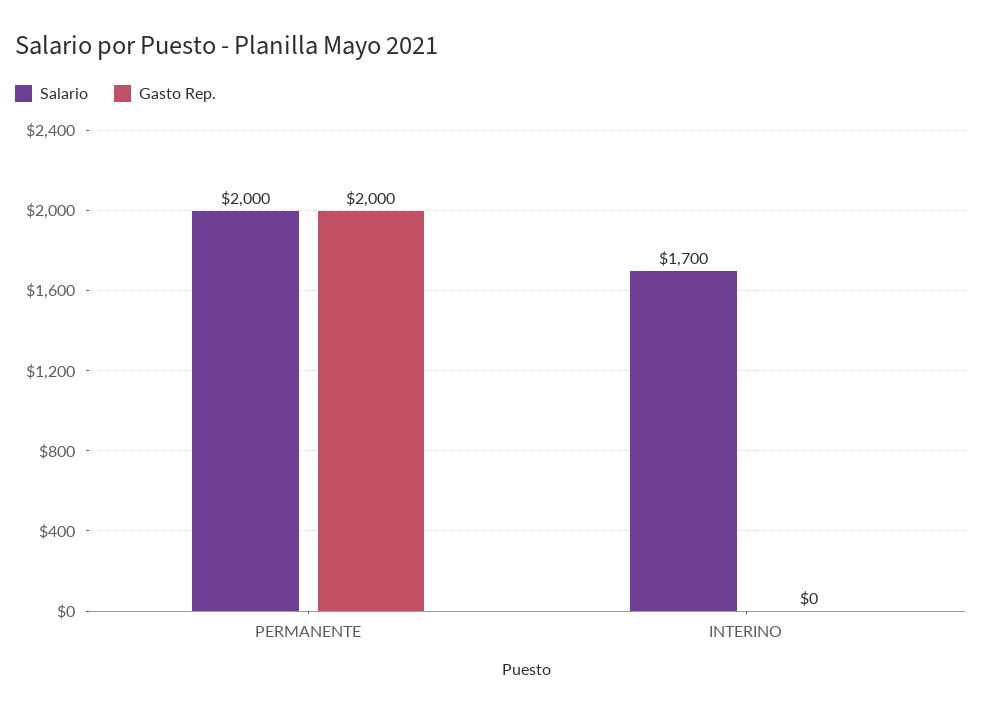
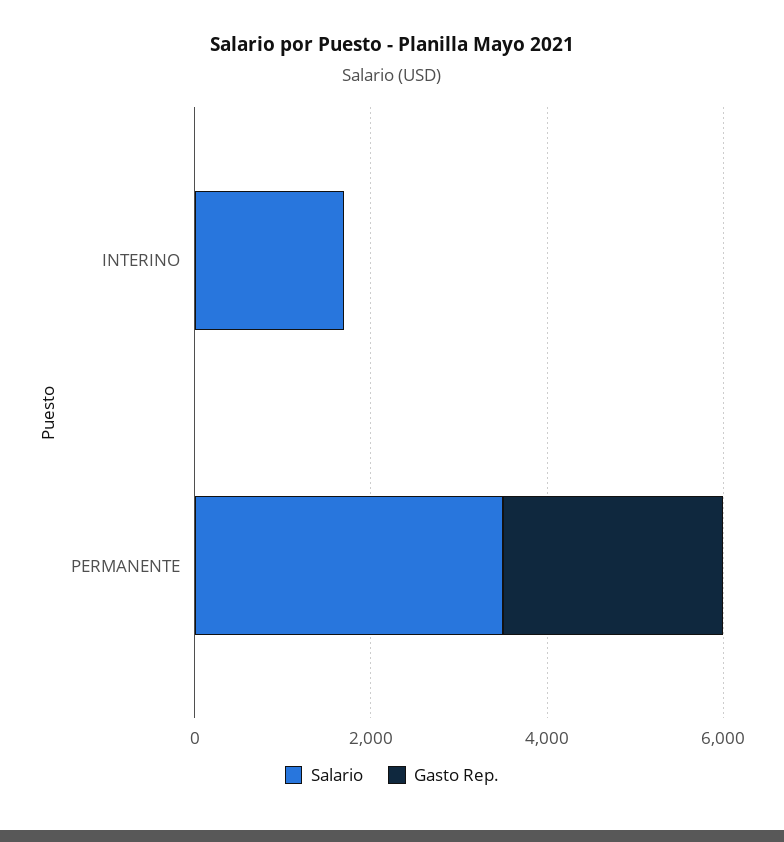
Salario, PERMANENTE: 2000 -> 3500
Gasto Rep., PERMANENTE: 2000 -> 2500

